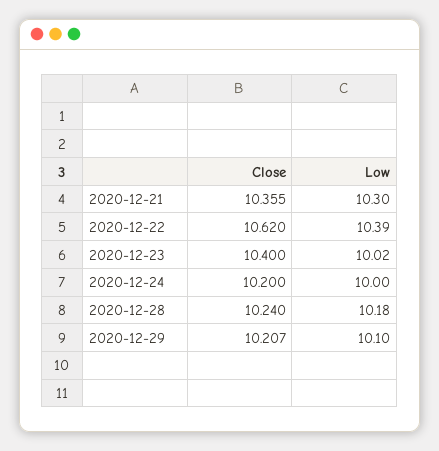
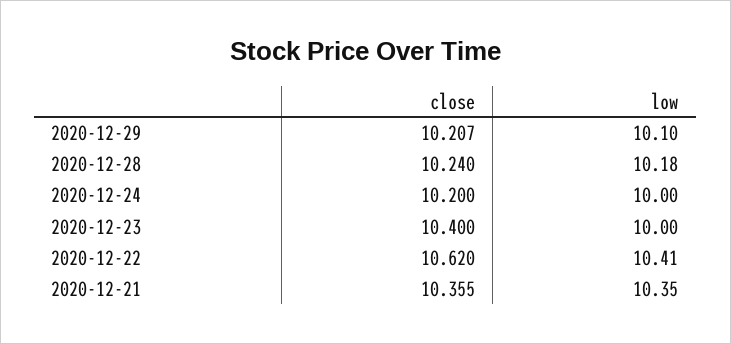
Low, 2020-12-21: 10.3 -> 10.35
Low, 2020-12-22: 10.39 -> 10.41
Low, 2020-12-23: 10.02 -> 10

